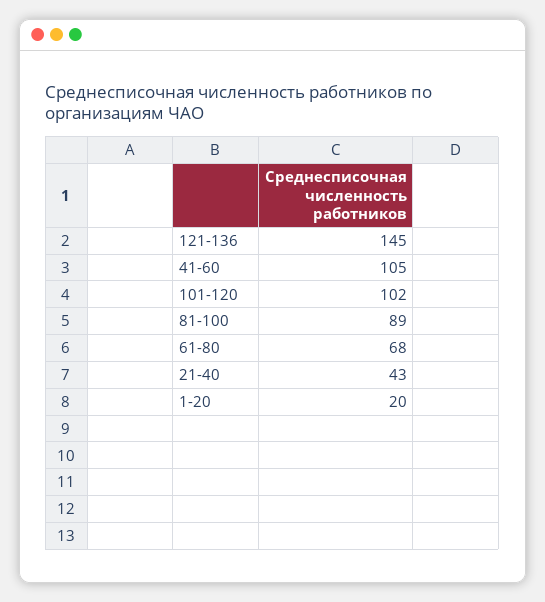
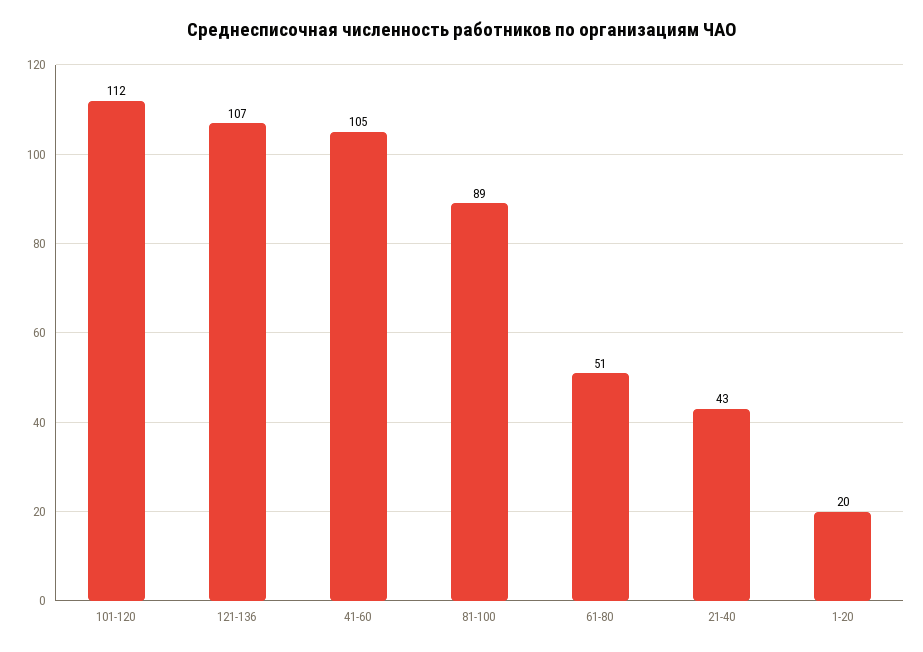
121-136: 145 -> 107
101-120: 102 -> 112
61-80: 68 -> 51

